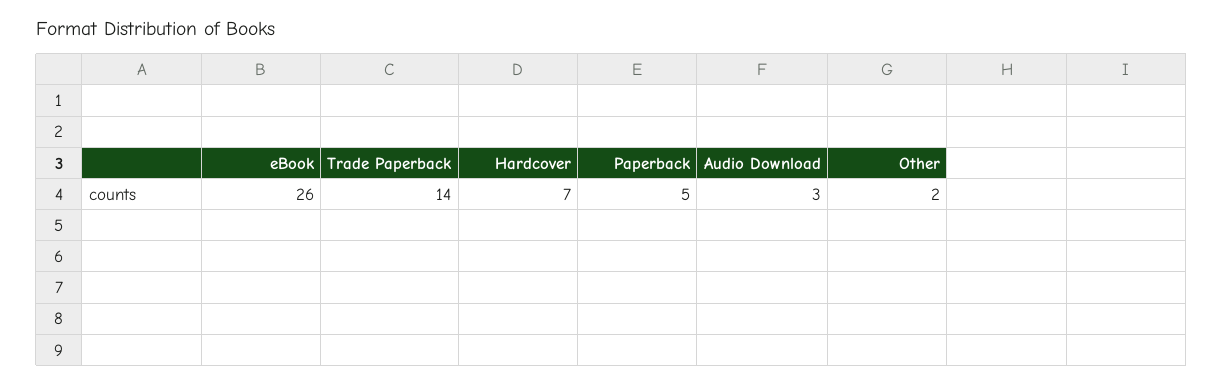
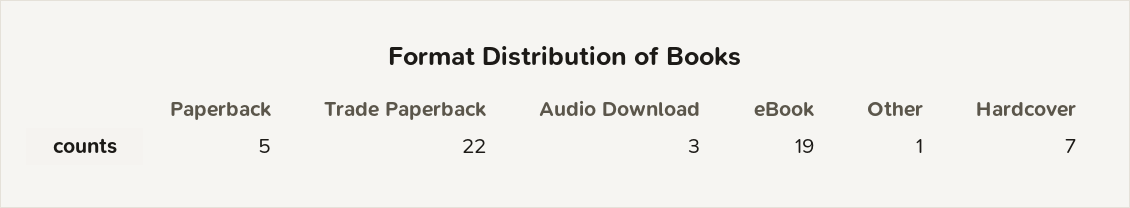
eBook: 26 -> 19
Trade Paperback: 14 -> 22
Other: 2 -> 1

